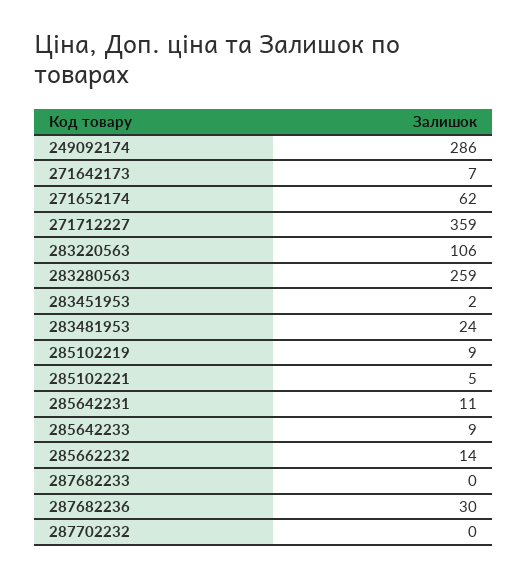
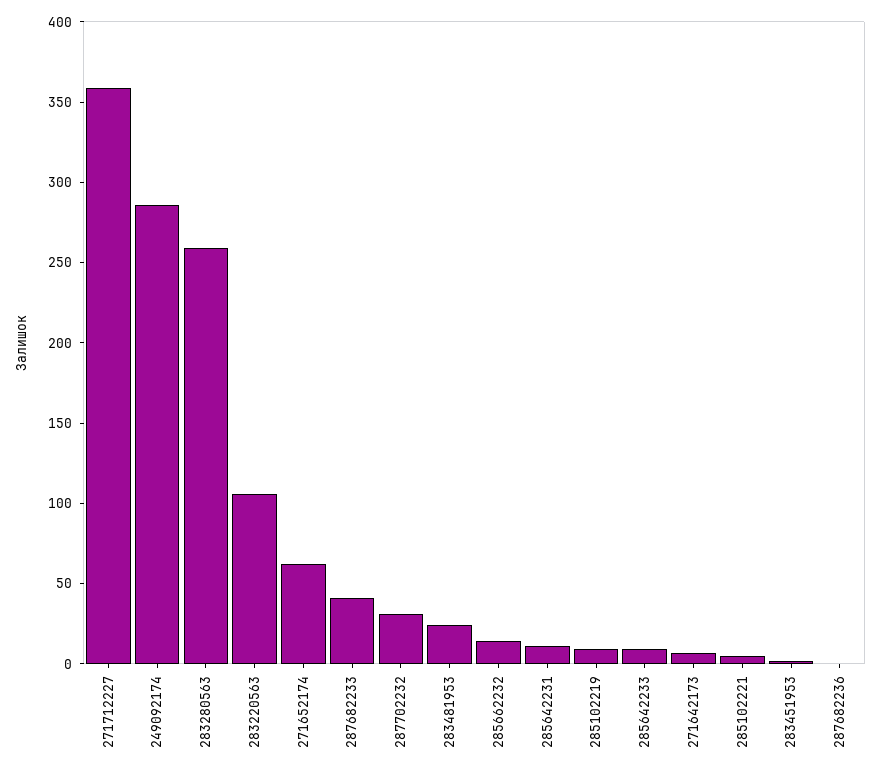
287682233: 0 -> 40
287682236: 30 -> 0
287702232: 0 -> 30

